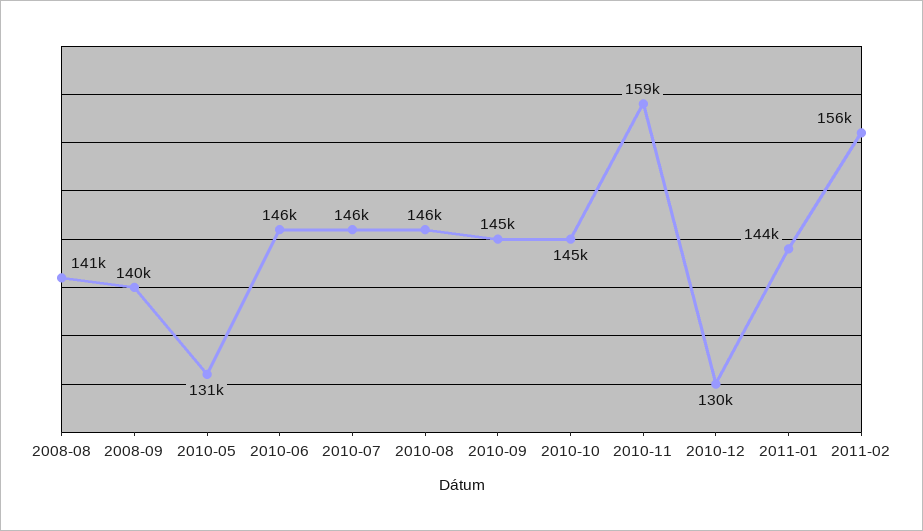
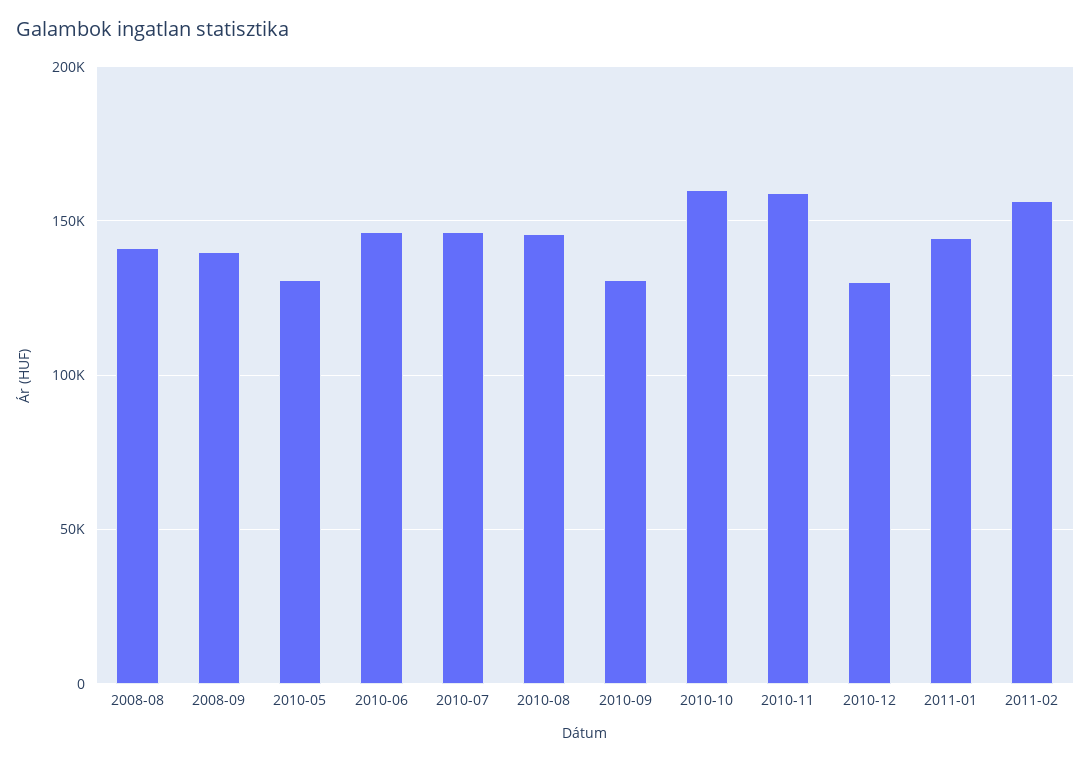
2010-09: 145000 -> 130000
2010-10: 145000 -> 160000

